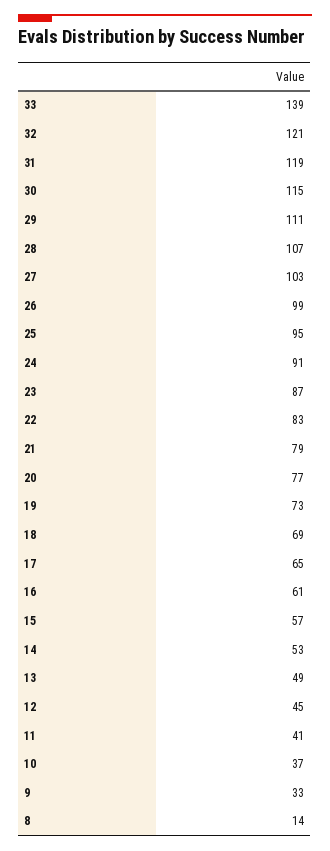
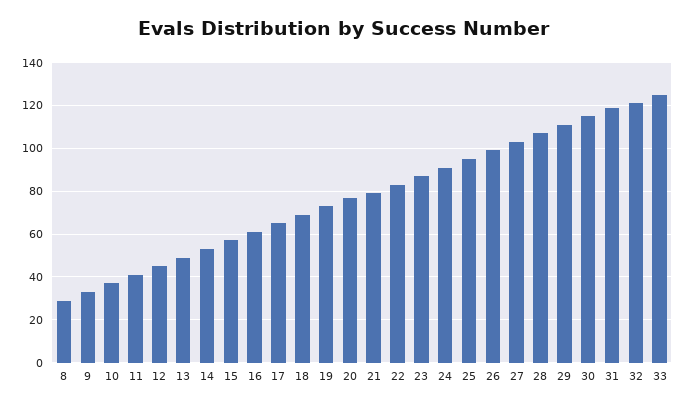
33: 139 -> 125
8: 14 -> 30

